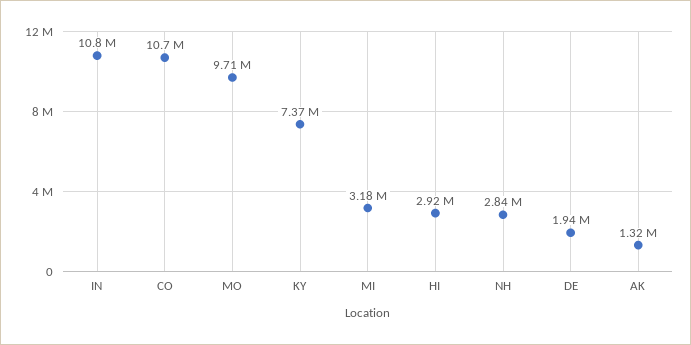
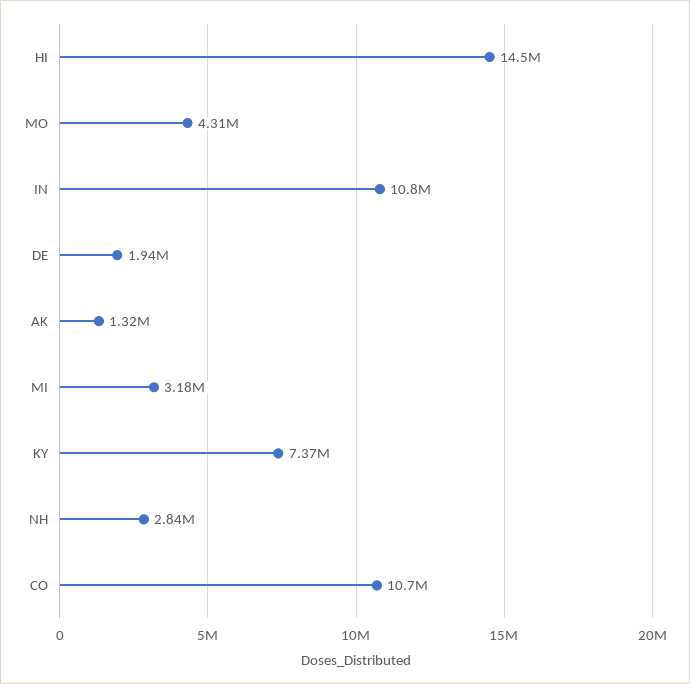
MO: 9710000 -> 4310000
HI: 2920000 -> 14500000

